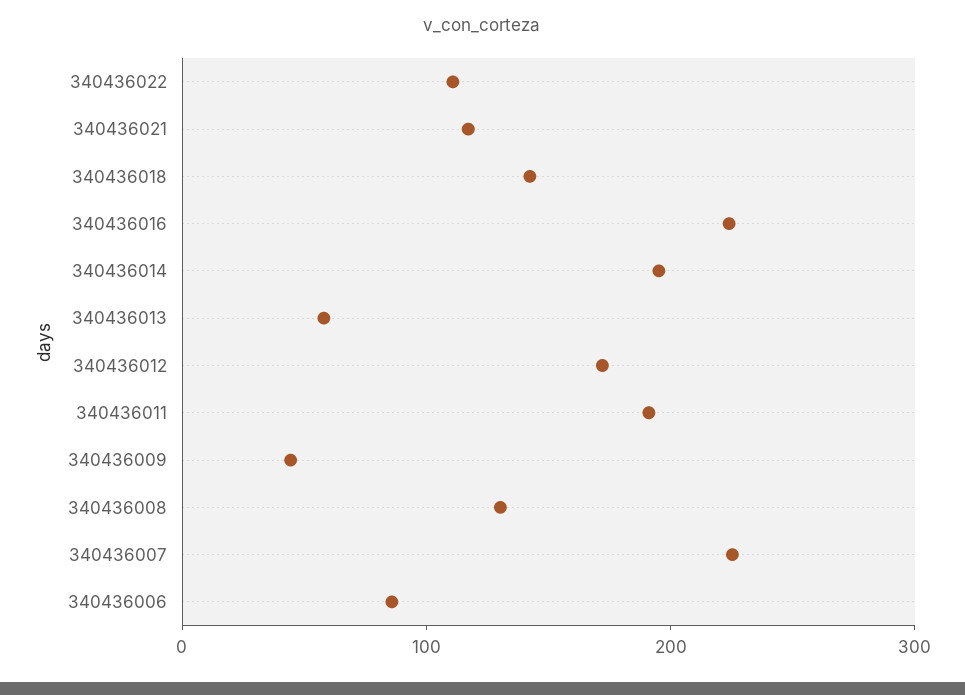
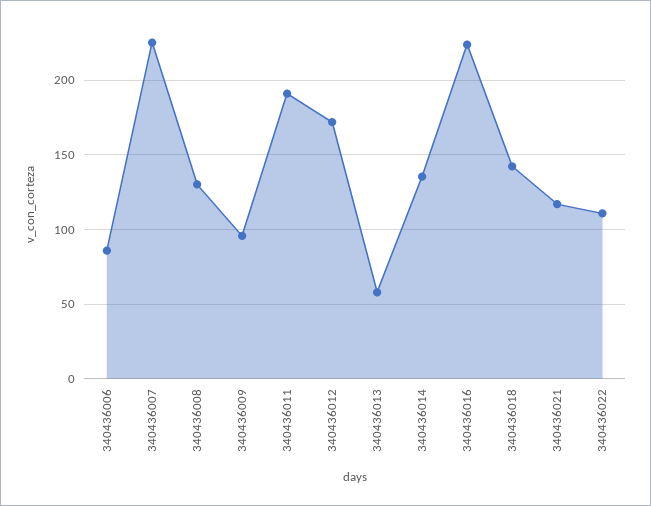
340436014: 200 -> 135
340436009: 40 -> 95

